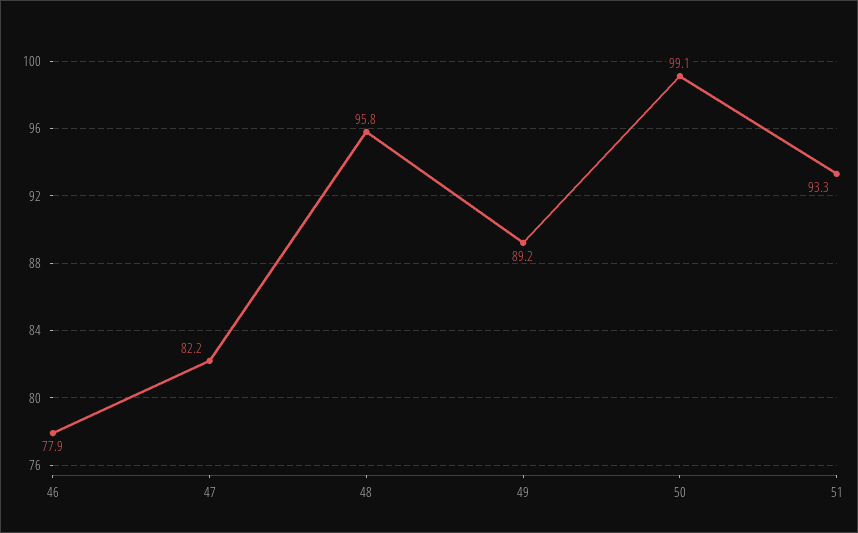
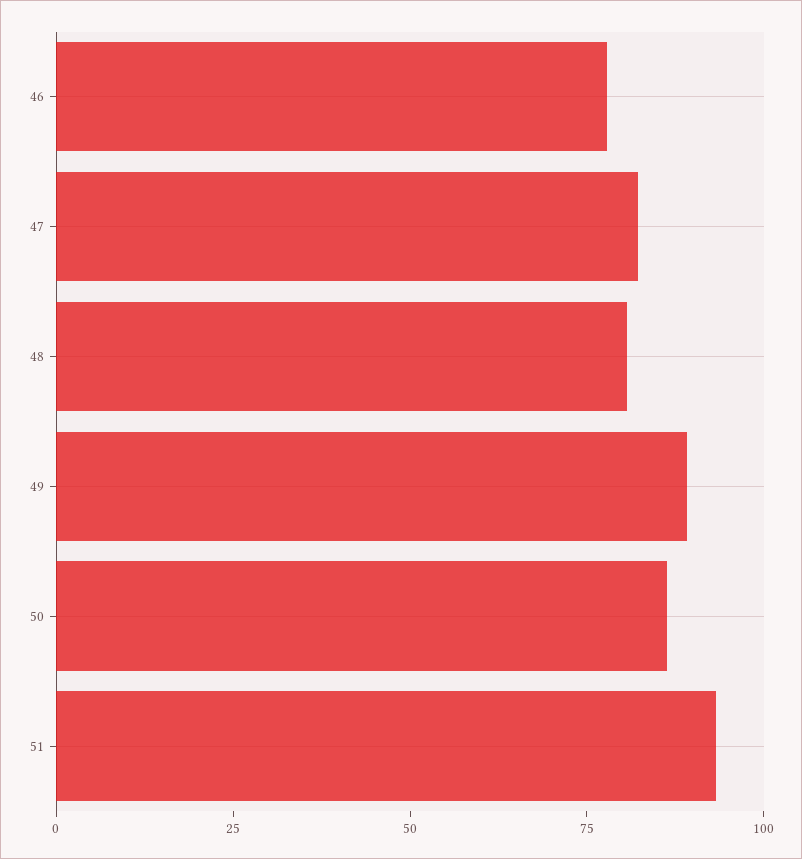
48: 95.8 -> 80
50: 99.1 -> 85

